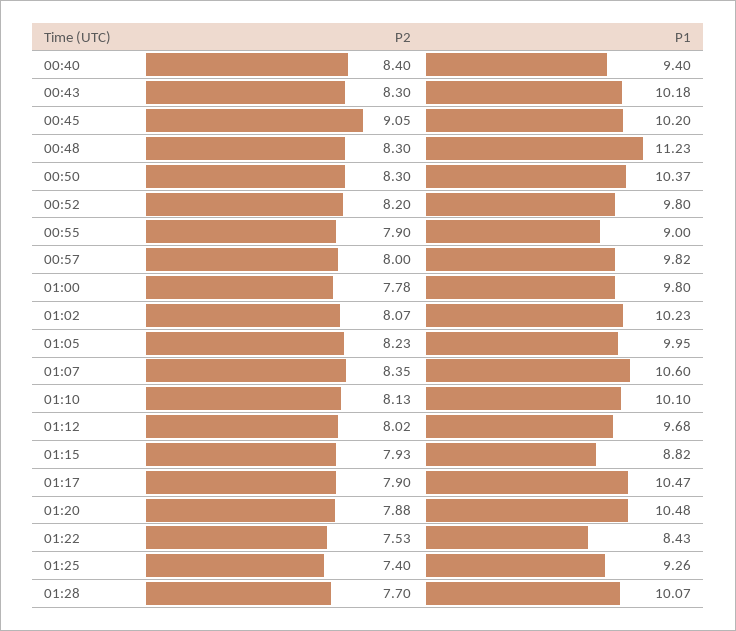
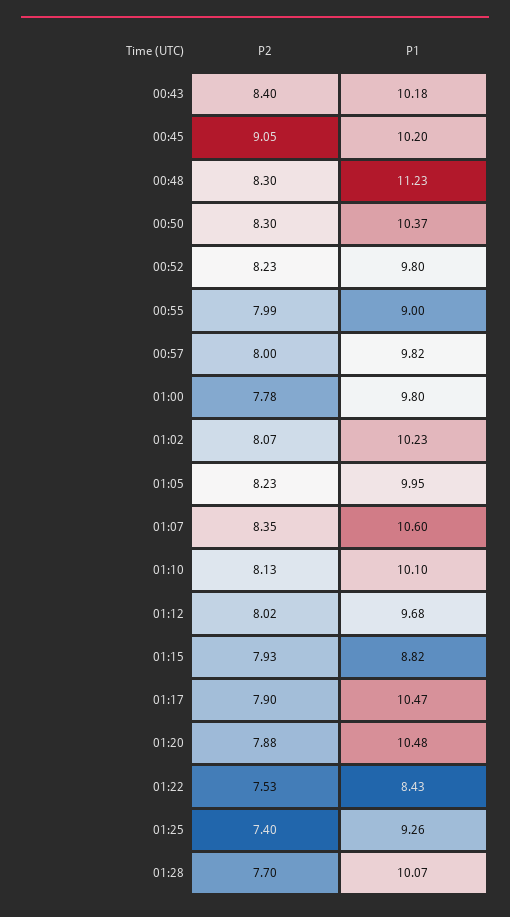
P2, 00:40: 8.4 -> none
P1, 00:40: 9.4 -> none
P2, 00:43: 8.3 -> 8.4
P2, 00:52: 8.2 -> 8.23
P2, 00:55: 7.9 -> 7.99

